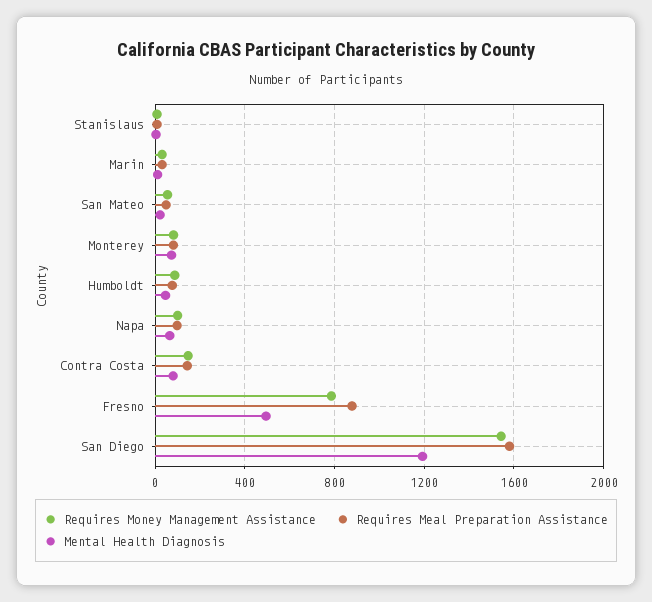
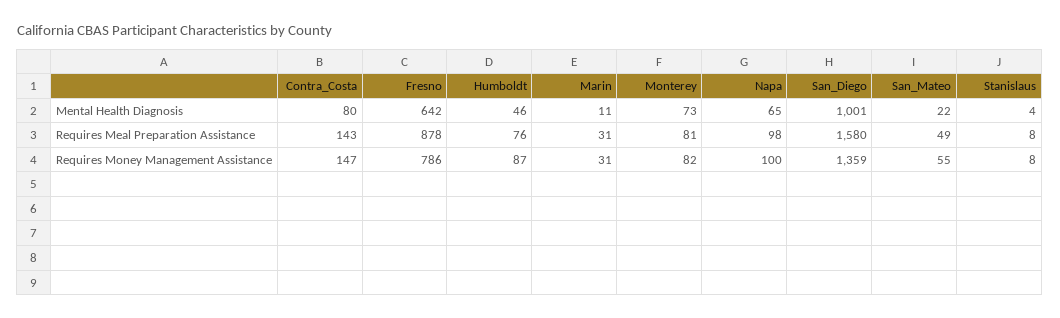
Mental Health Diagnosis, Fresno: 500 -> 642
Requires Money Management Assistance, San Diego: 1550 -> 1359
Mental Health Diagnosis, San Diego: 1200 -> 1001

